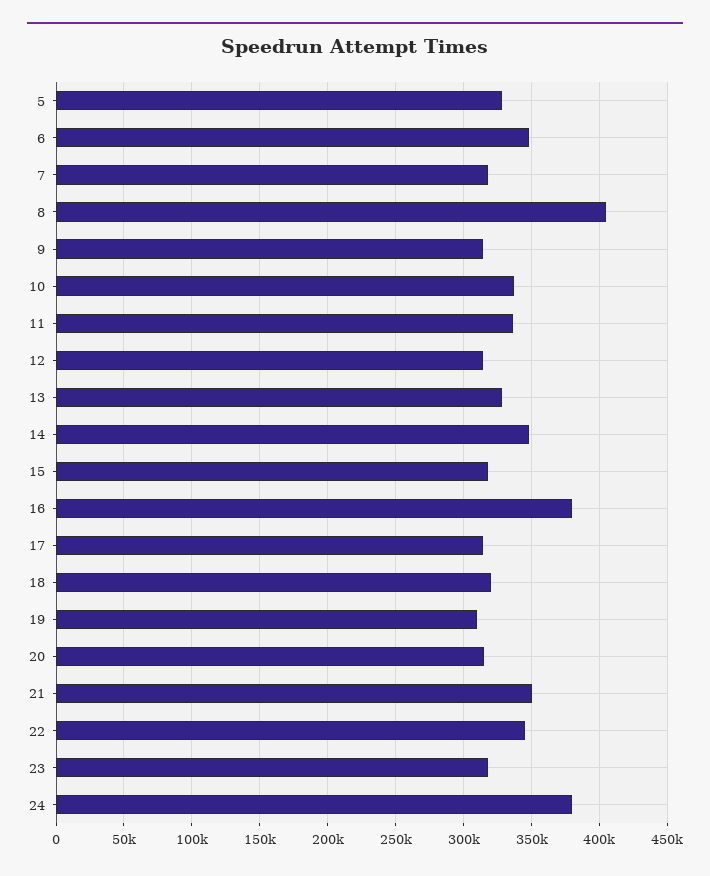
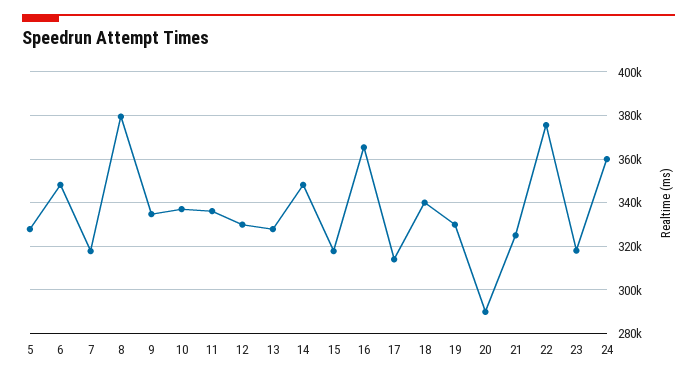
8: 405000 -> 380000
9: 315000 -> 335000
12: 315000 -> 330000
16: 380000 -> 365000
18: 320000 -> 340000
19: 310000 -> 330000
20: 315000 -> 290000
21: 350000 -> 325000
22: 345000 -> 375000
24: 380000 -> 360000

